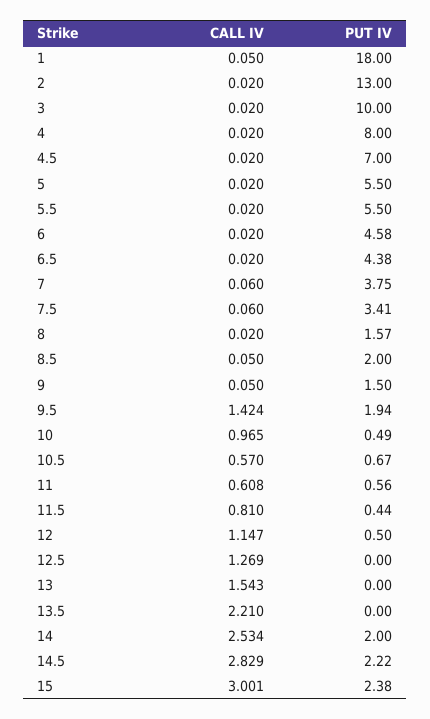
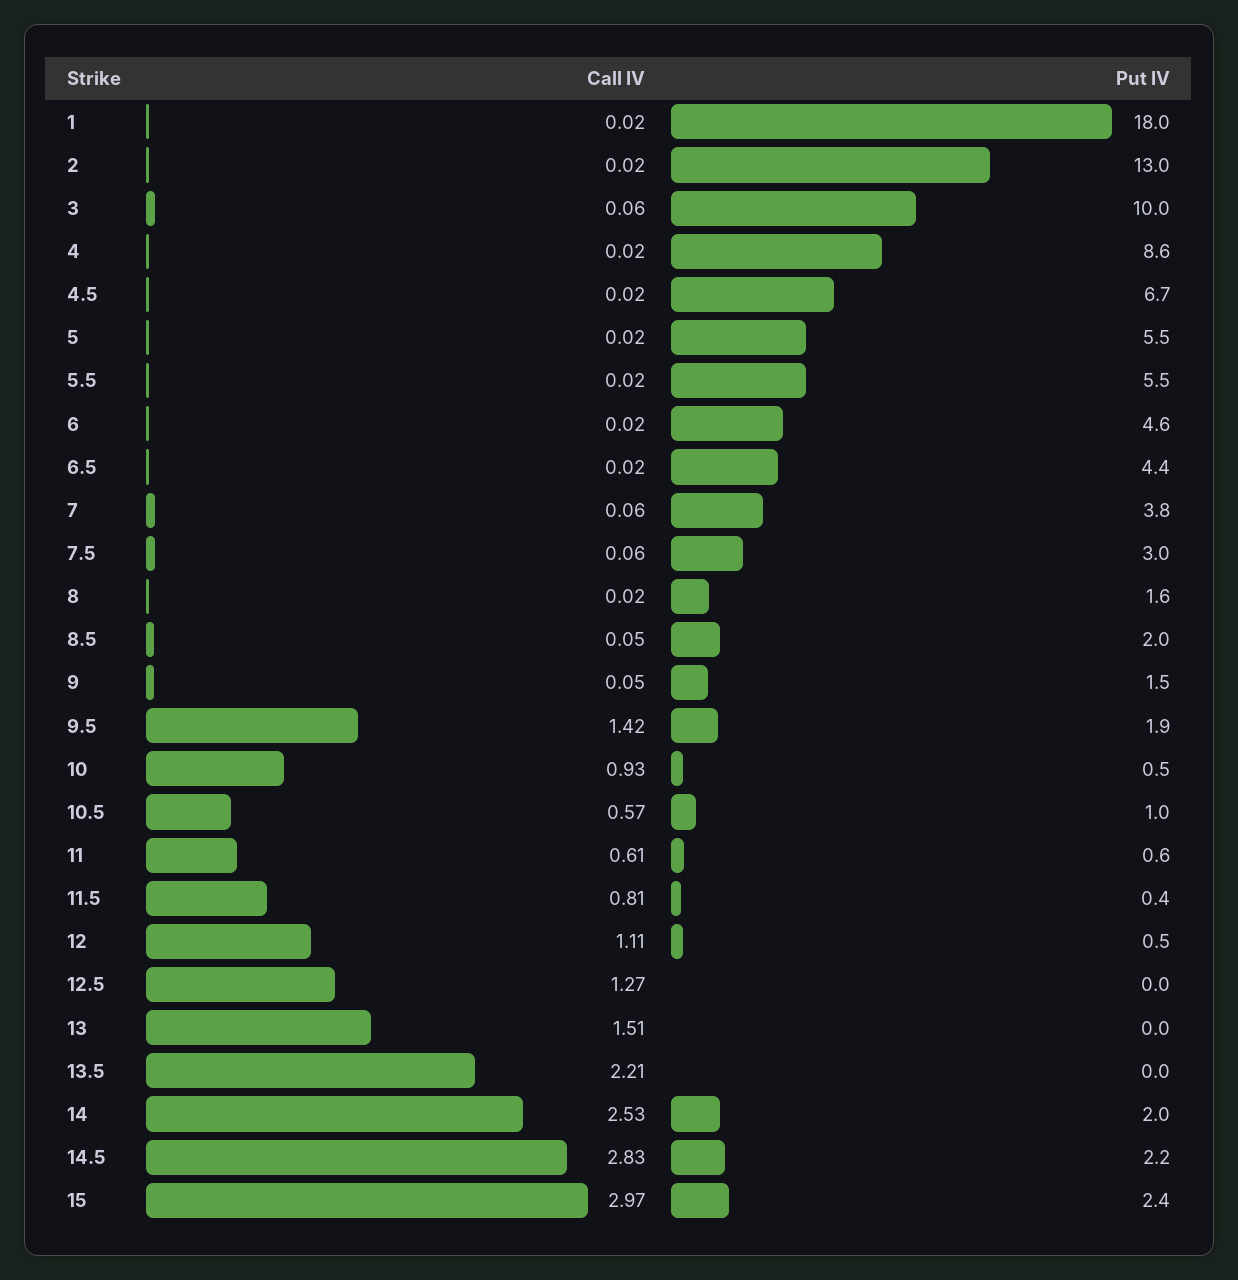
CALL IV, 1: 0.05 -> 0.02
CALL IV, 3: 0.02 -> 0.06
PUT IV, 4: 8 -> 8.6
PUT IV, 4.5: 7 -> 6.7
PUT IV, 7.5: 3.41 -> 3
CALL IV, 10: 0.965 -> 0.93
PUT IV, 10.5: 0.67 -> 1
CALL IV, 12: 1.147 -> 1.11
CALL IV, 13: 1.543 -> 1.51
CALL IV, 15: 3.001 -> 2.97

